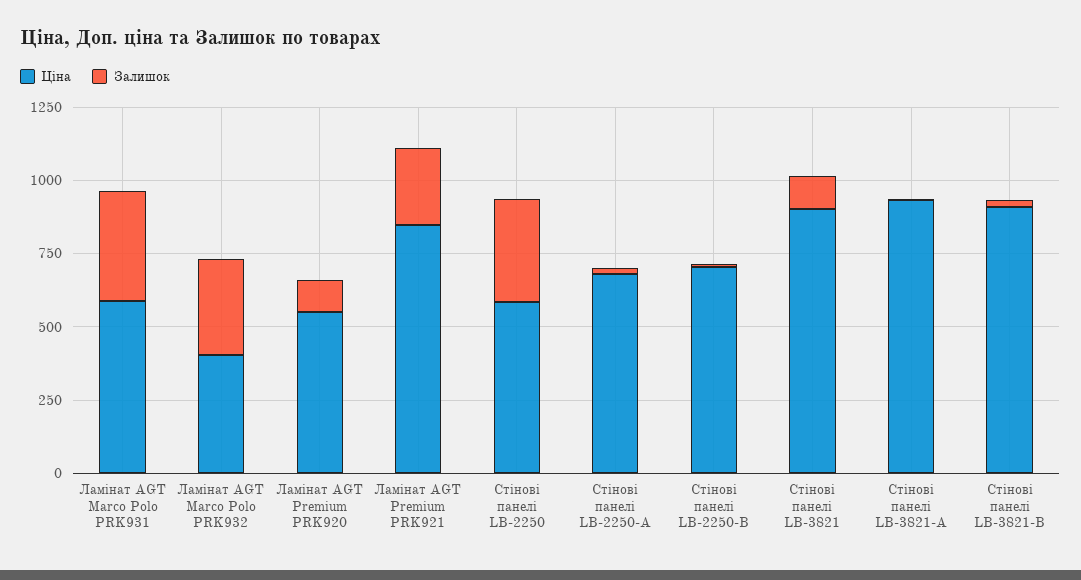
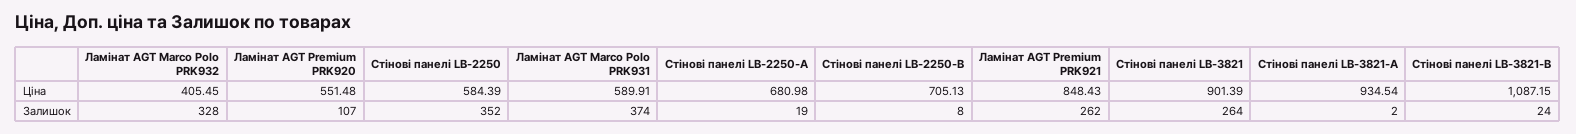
Залишок, Стінові панелі LB-3821: 100 -> 264
Ціна, Стінові панелі LB-3821-В: 900 -> 1087.15

